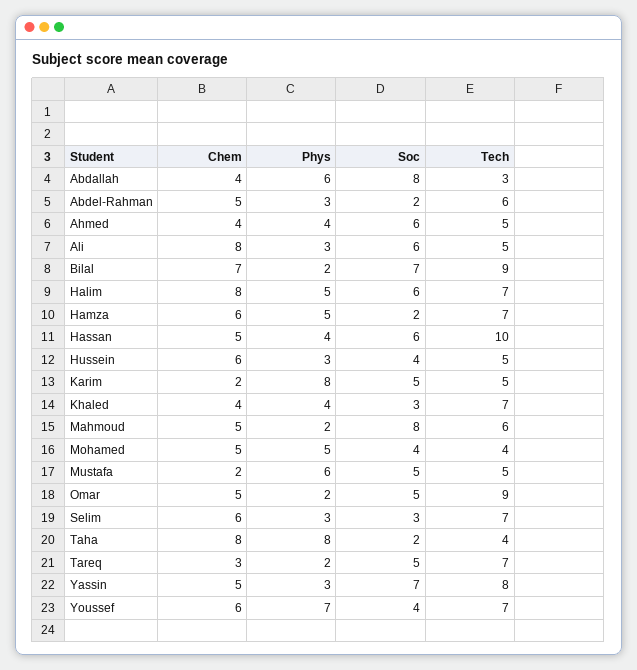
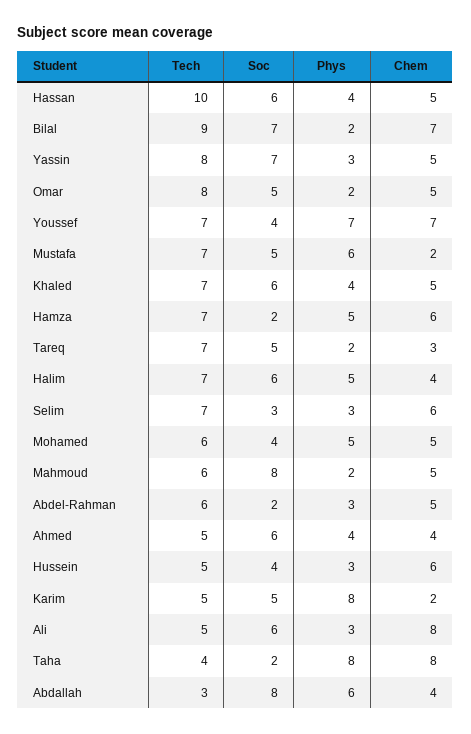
Chem, Halim: 8 -> 4
Chem, Khaled: 4 -> 5
Soc, Khaled: 3 -> 6
Tech, Mohamed: 4 -> 6
Tech, Mustafa: 5 -> 7
Tech, Omar: 9 -> 8
Chem, Youssef: 6 -> 7

